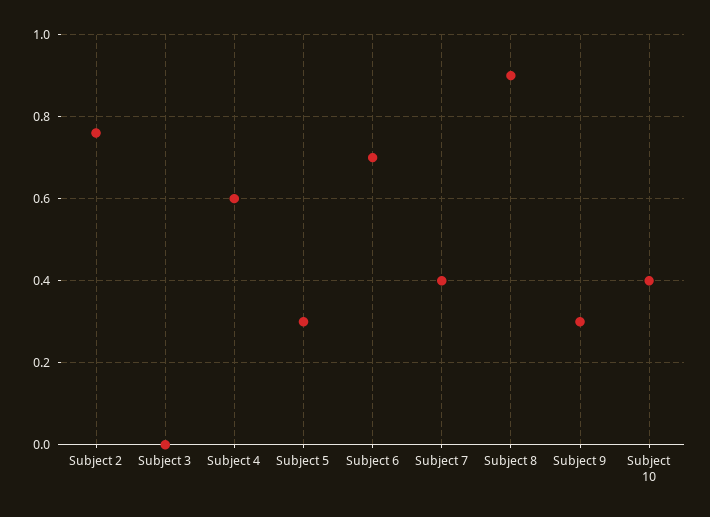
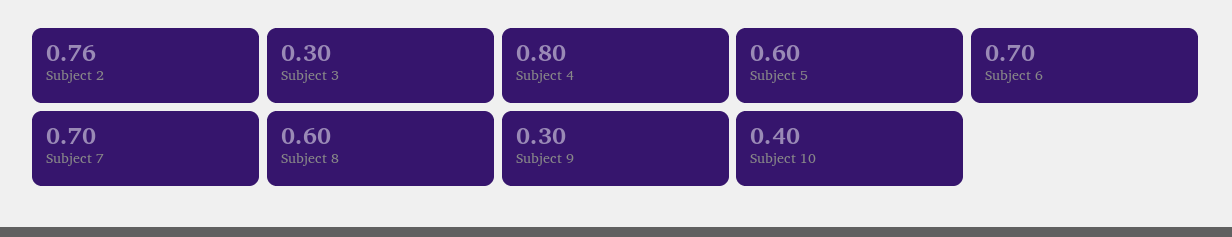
Subject 3: 0 -> 0.3
Subject 4: 0.6 -> 0.8
Subject 5: 0.3 -> 0.6
Subject 7: 0.4 -> 0.7
Subject 8: 0.9 -> 0.6

